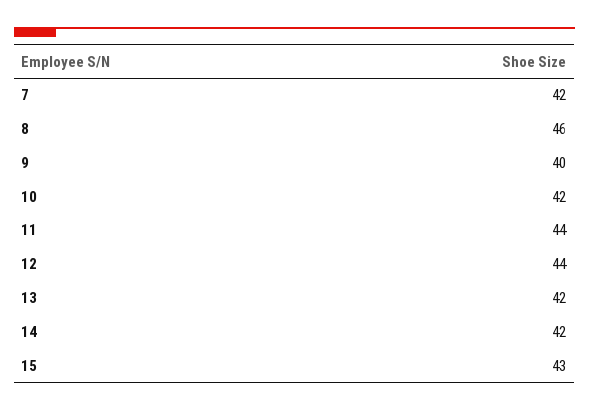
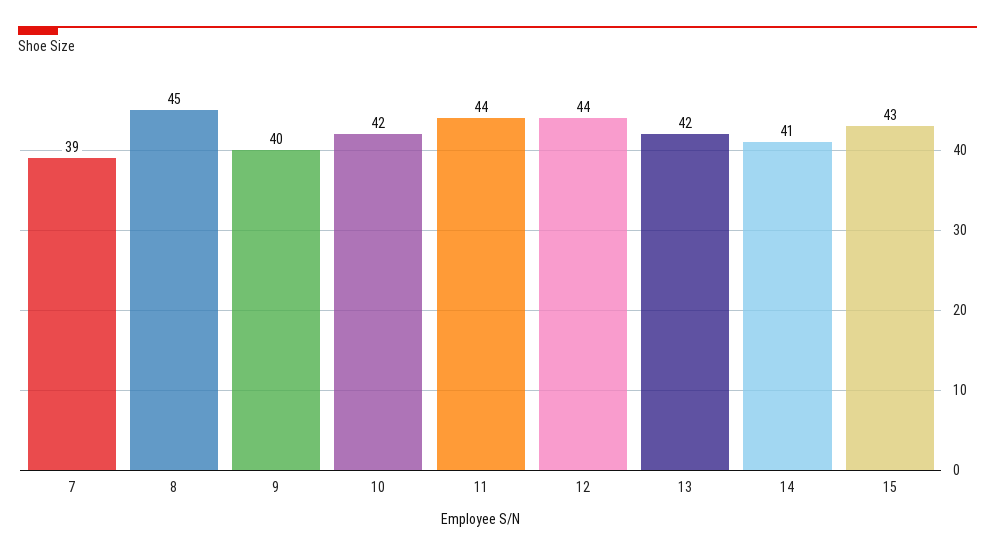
7: 42 -> 39
8: 46 -> 45
14: 42 -> 41

